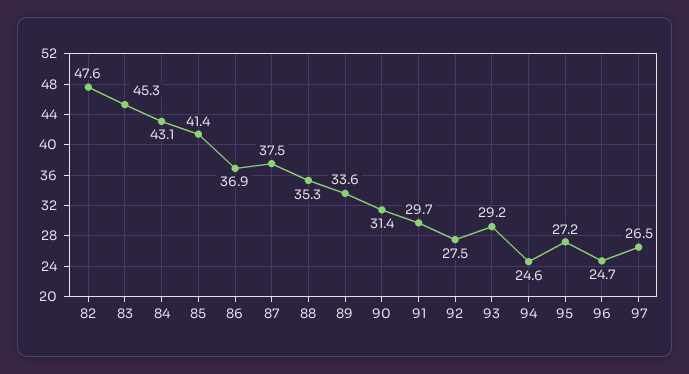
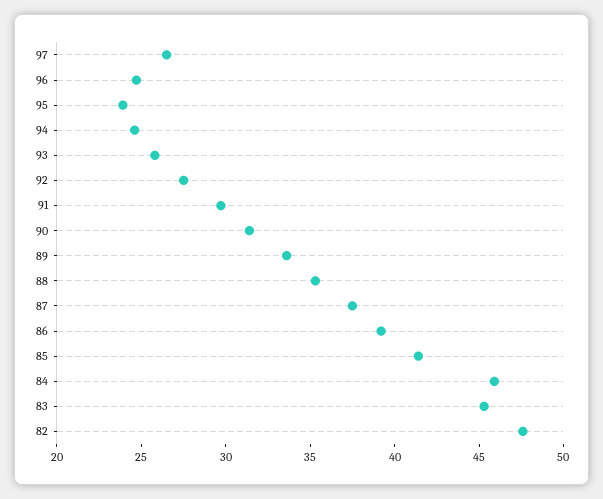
84: 43.1 -> 46
86: 36.9 -> 39
93: 29.2 -> 26
95: 27.2 -> 24

